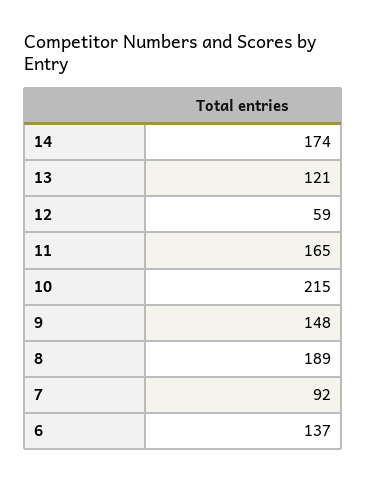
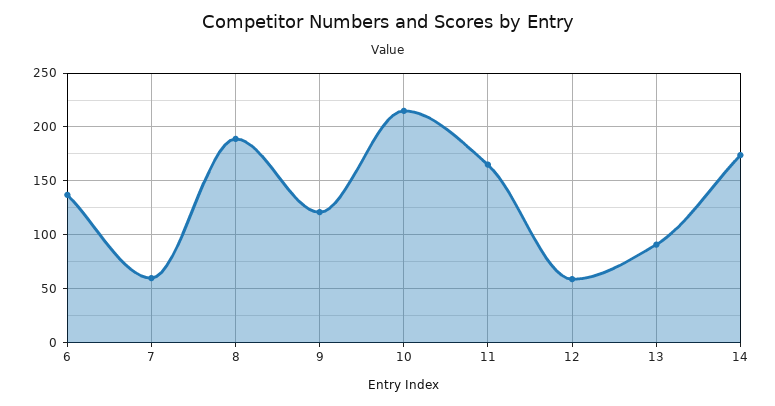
13: 121 -> 90
9: 148 -> 120
7: 92 -> 60

